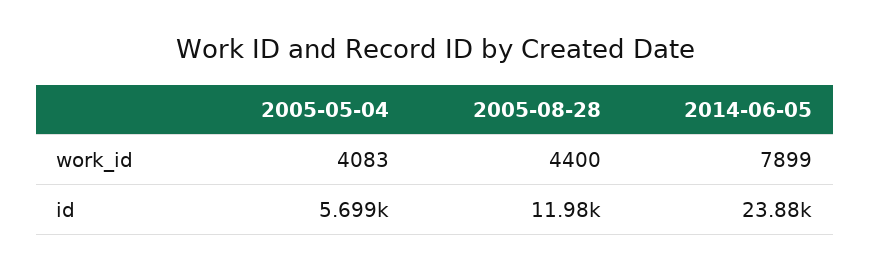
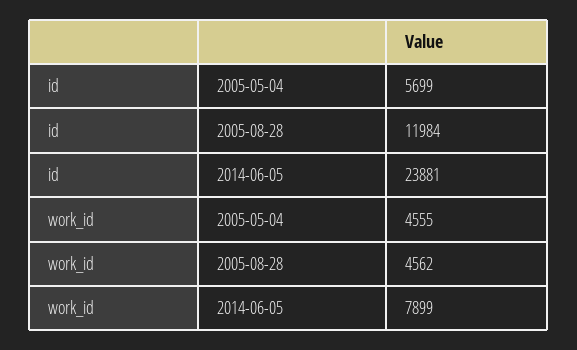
2005-05-04, work_id: 4083 -> 4555
2005-08-28, work_id: 4400 -> 4562

